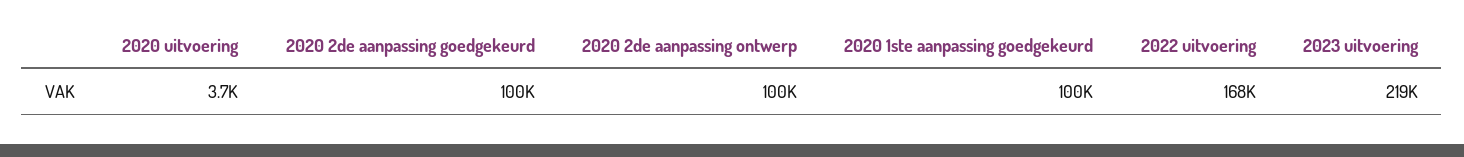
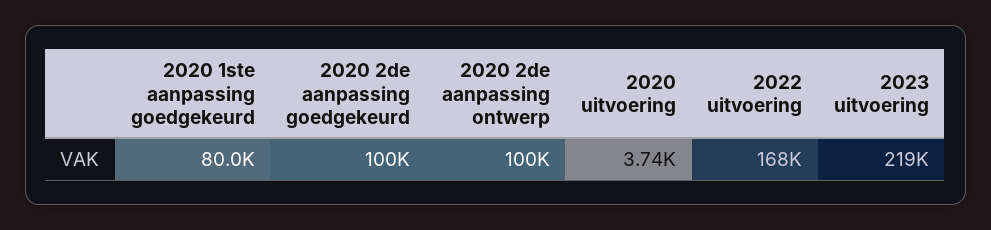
2020 1ste aanpassing goedgekeurd: 100000 -> 80000

